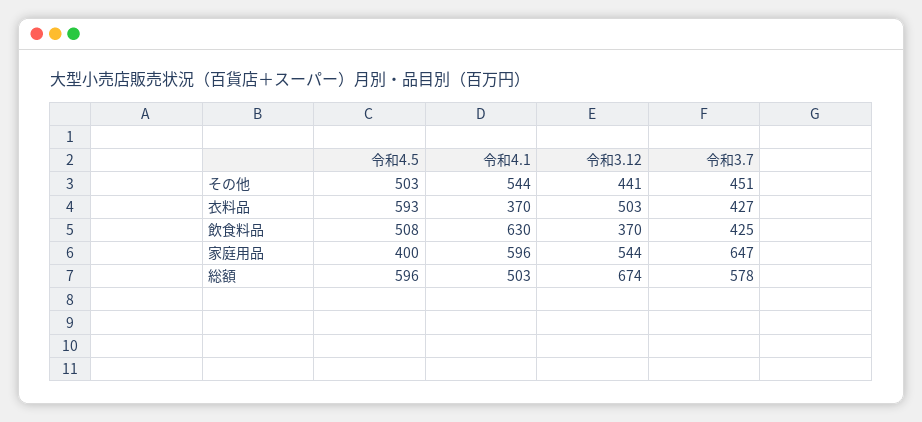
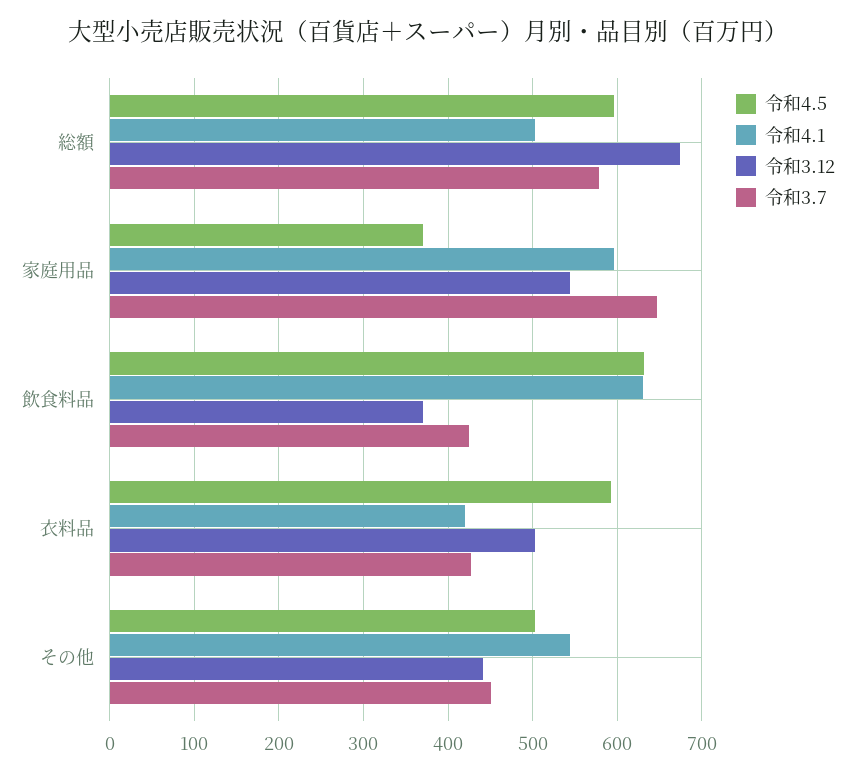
令和4.1, 衣料品: 370 -> 420
令和4.5, 飲食料品: 508 -> 630
令和4.5, 家庭用品: 400 -> 370

